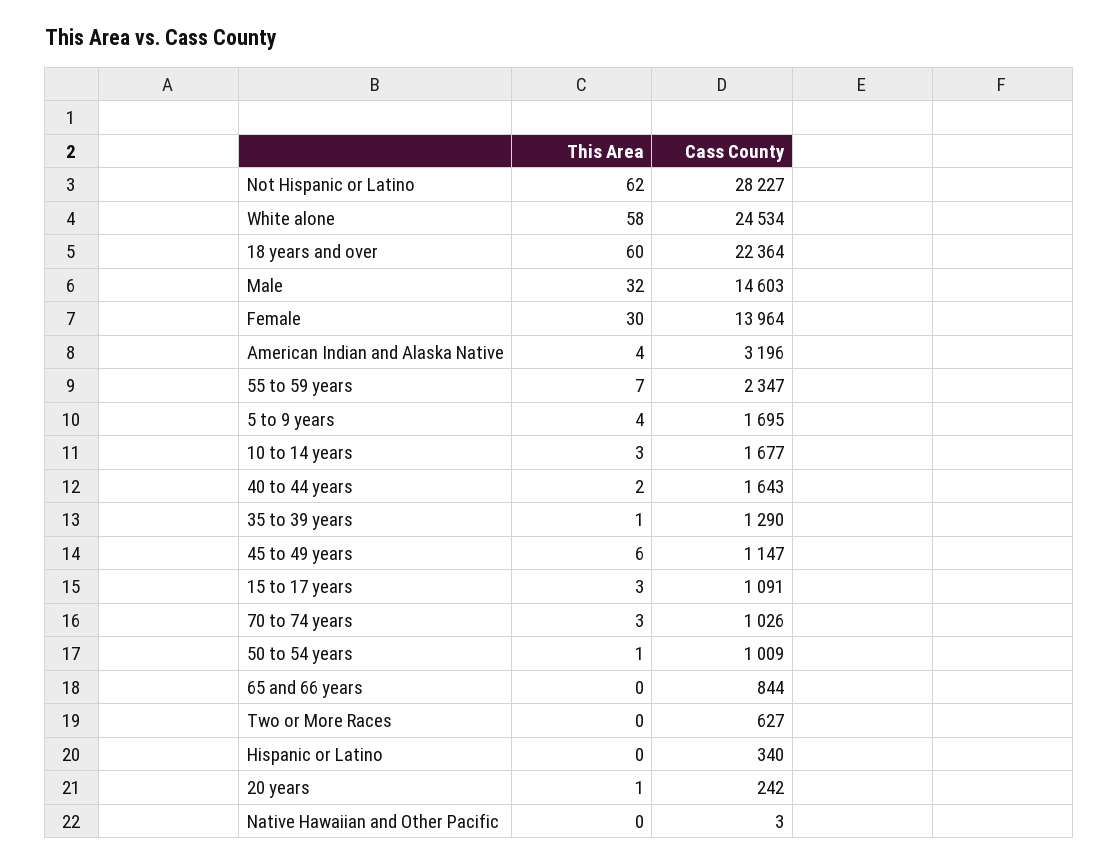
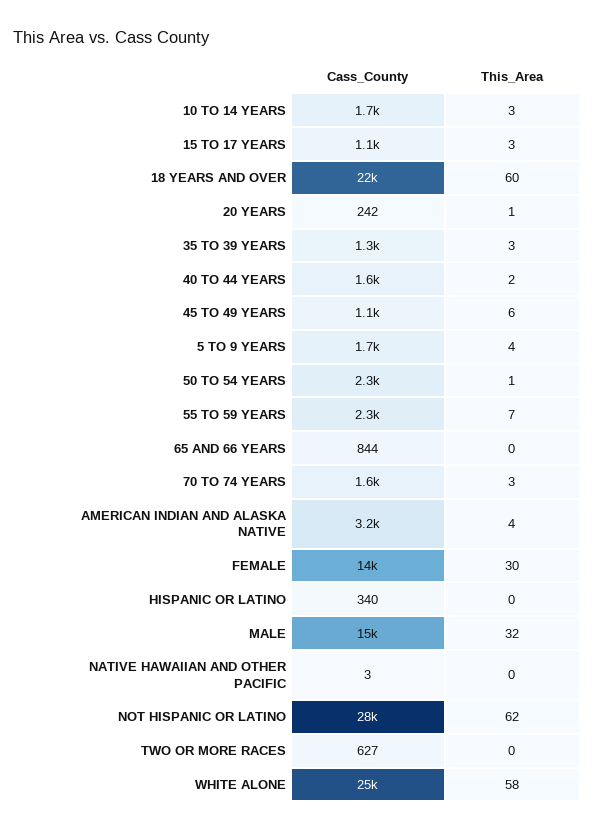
This Area, 35 to 39 years: 1 -> 3
Cass County, 70 to 74 years: 1026 -> 1600
Cass County, 50 to 54 years: 1009 -> 2300

